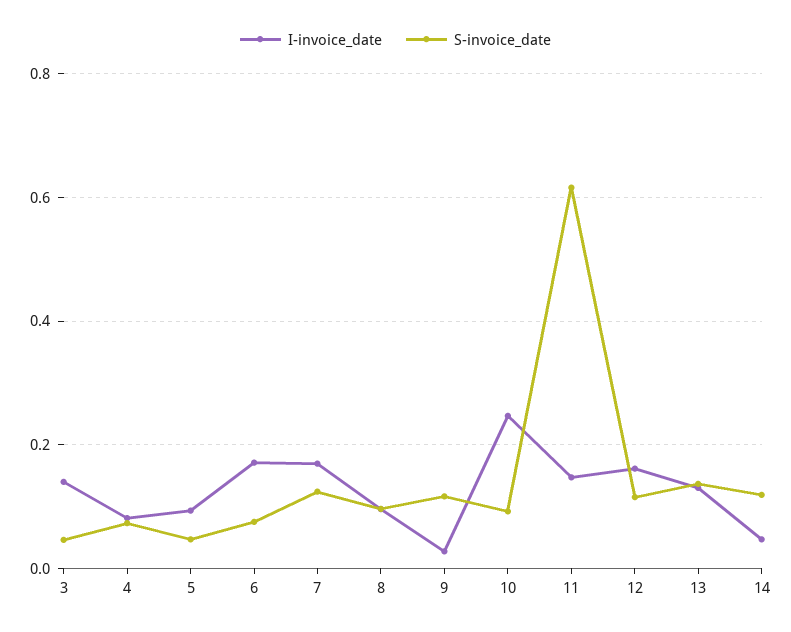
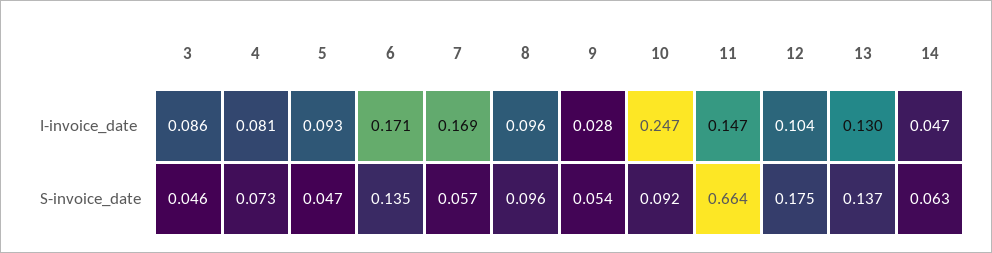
I-invoice_date, 3: 0.14 -> 0.086
S-invoice_date, 6: 0.08 -> 0.135
S-invoice_date, 7: 0.12 -> 0.057
S-invoice_date, 9: 0.12 -> 0.054
S-invoice_date, 11: 0.62 -> 0.664
I-invoice_date, 12: 0.16 -> 0.104
S-invoice_date, 12: 0.12 -> 0.175
S-invoice_date, 14: 0.12 -> 0.063

